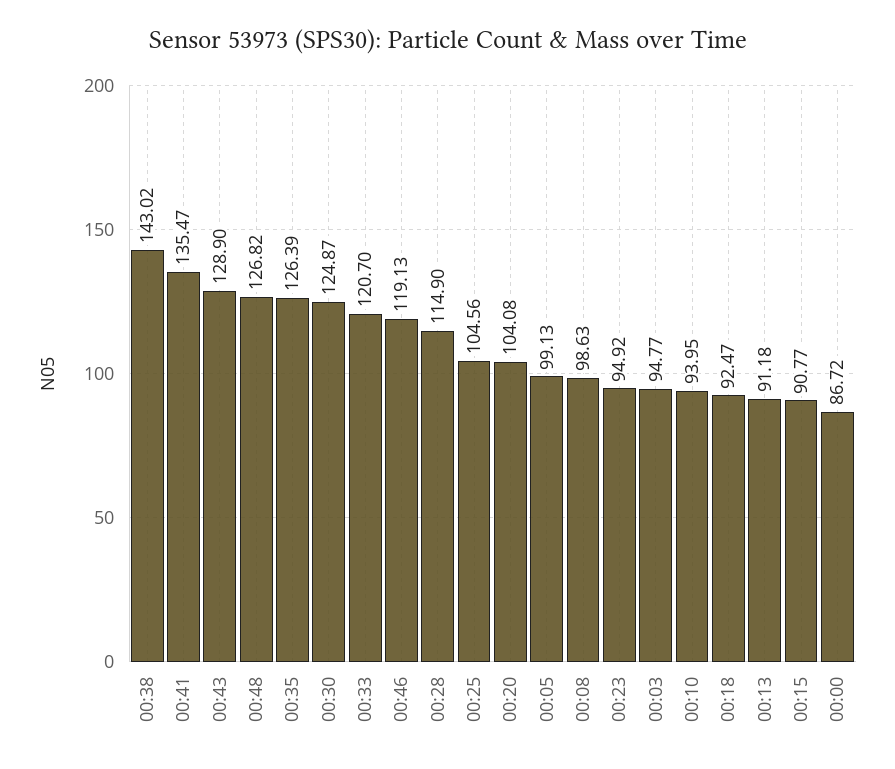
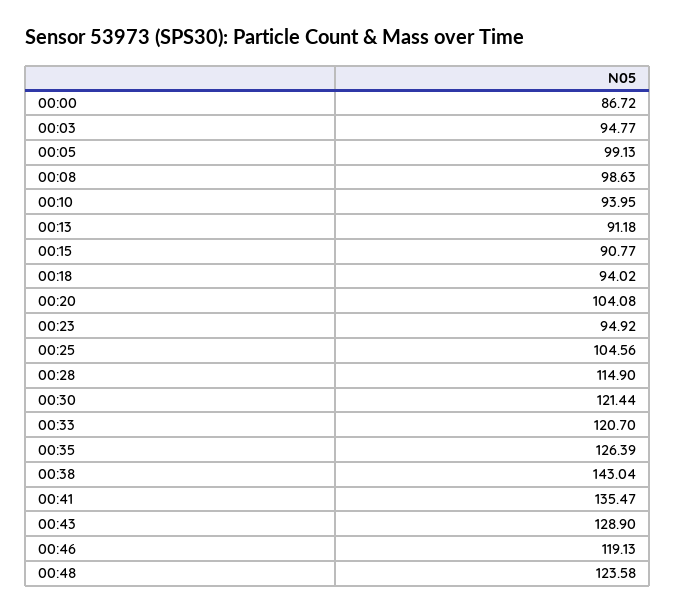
00:38: 143.02 -> 143.04
00:48: 126.82 -> 123.58
00:30: 124.87 -> 121.44
00:18: 92.47 -> 94.02

